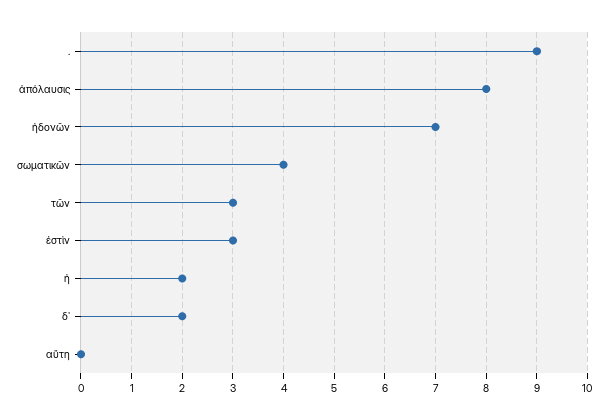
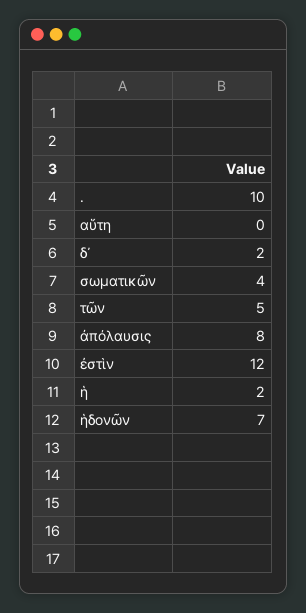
.: 9 -> 10
τῶν: 3 -> 5
ἐστὶν: 3 -> 12

